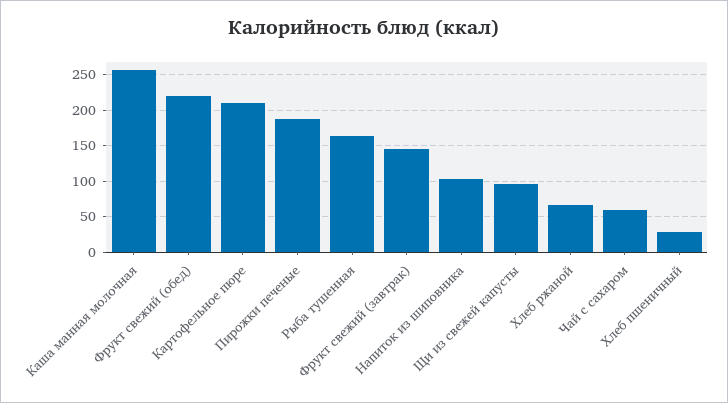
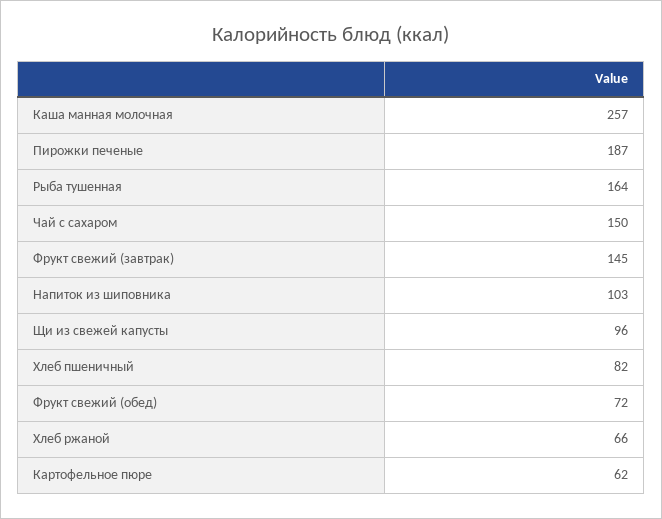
Фрукт свежий (обед): 220 -> 72
Картофельное пюре: 210 -> 62
Чай с сахаром: 60 -> 150
Хлеб пшеничный: 30 -> 82

